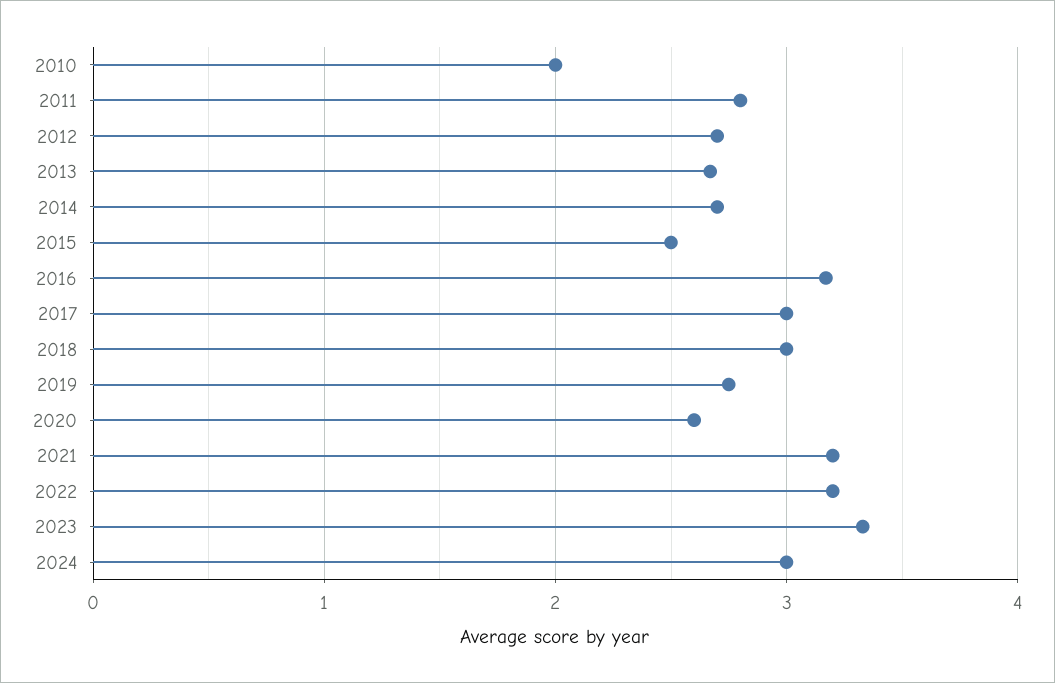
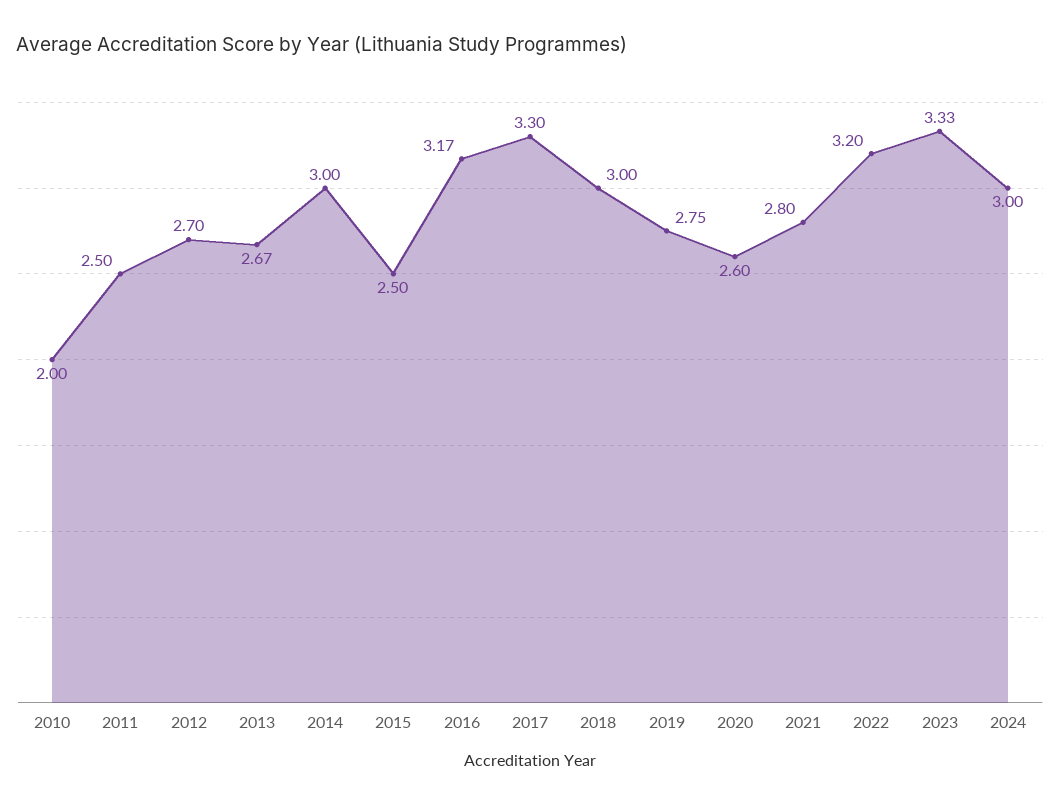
2011: 2.8 -> 2.5
2014: 2.7 -> 3
2017: 3 -> 3.3
2021: 3.2 -> 2.8

